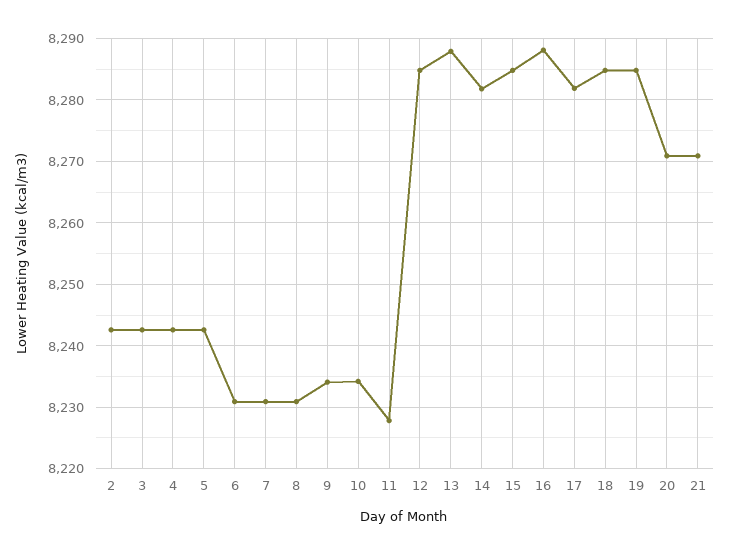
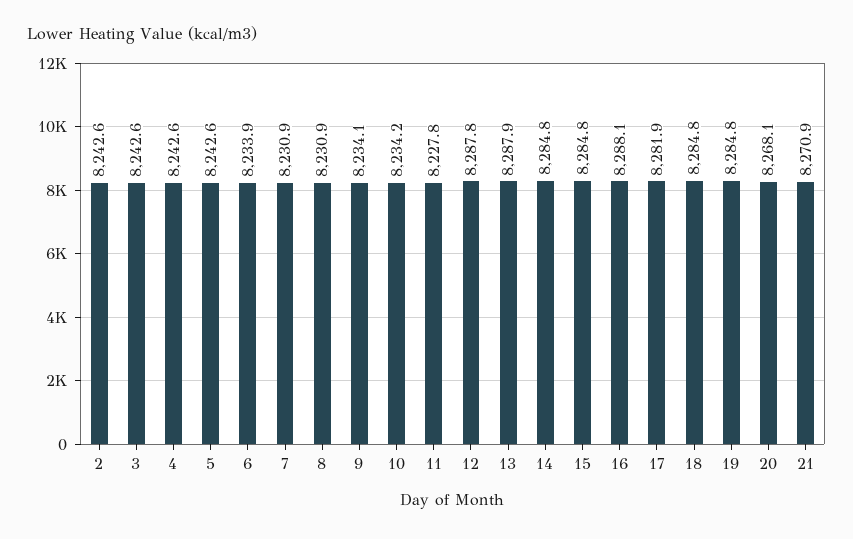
6: 8231 -> 8233.9
12: 8285 -> 8287.8
14: 8282 -> 8284.8
20: 8271 -> 8268.1

